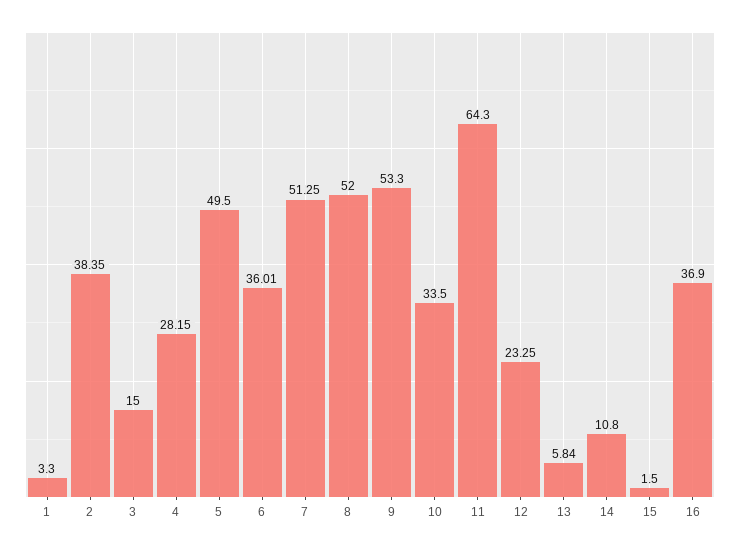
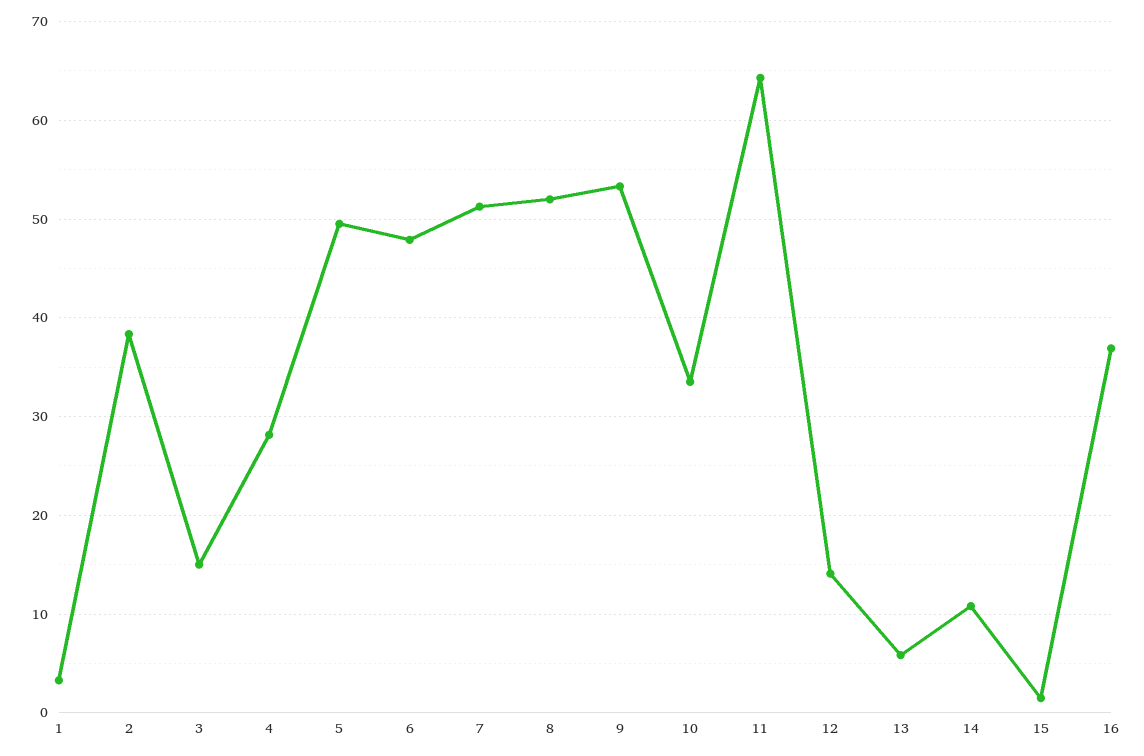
6: 36.01 -> 48
12: 23.25 -> 14

